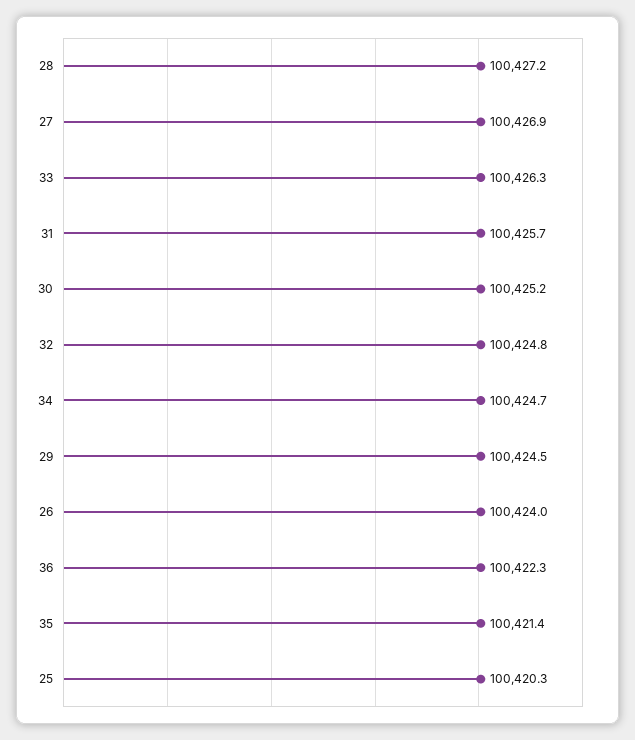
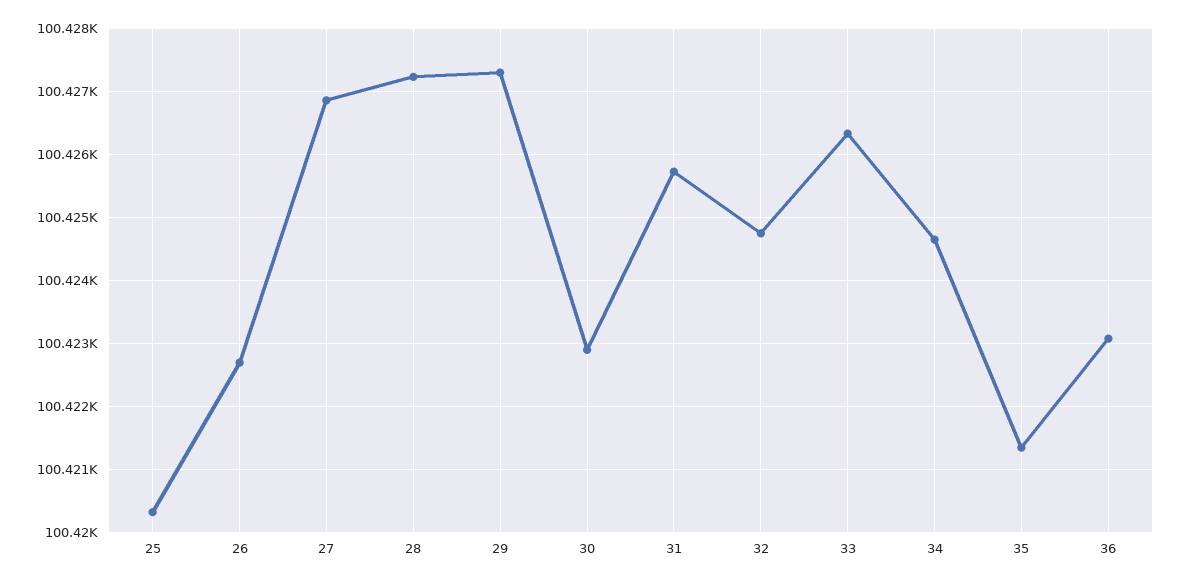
30: 100425.2 -> 100422.9
29: 100424.5 -> 100427.3
26: 100424 -> 100422.7
36: 100422.3 -> 100423.1

